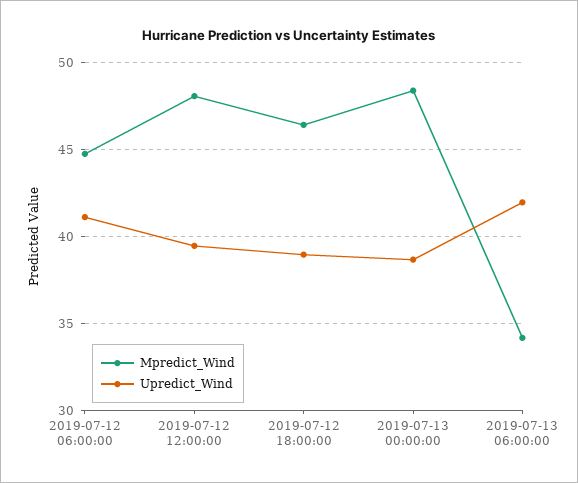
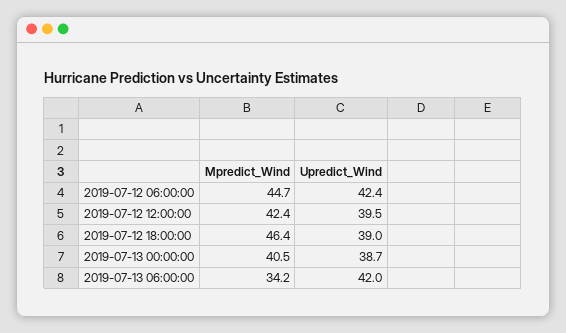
Upredict_Wind, 2019-07-12 06:00:00: 41 -> 42.4
Mpredict_Wind, 2019-07-12 12:00:00: 48 -> 42.4
Mpredict_Wind, 2019-07-13 00:00:00: 48.5 -> 40.5

